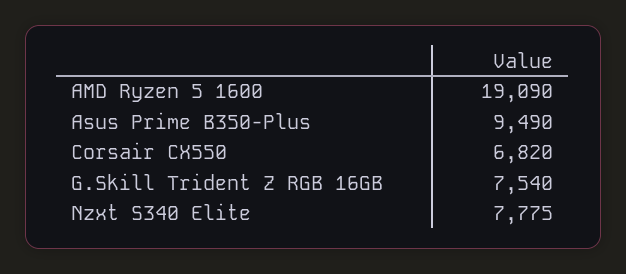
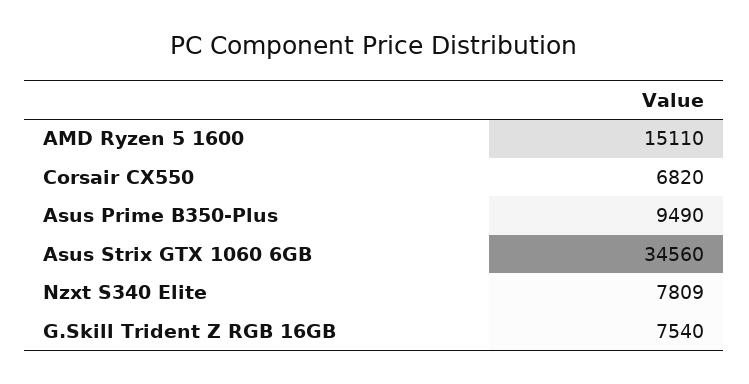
AMD Ryzen 5 1600: 19090 -> 15110
Nzxt S340 Elite: 7775 -> 7809
Asus Strix GTX 1060 6GB: none -> 34560

